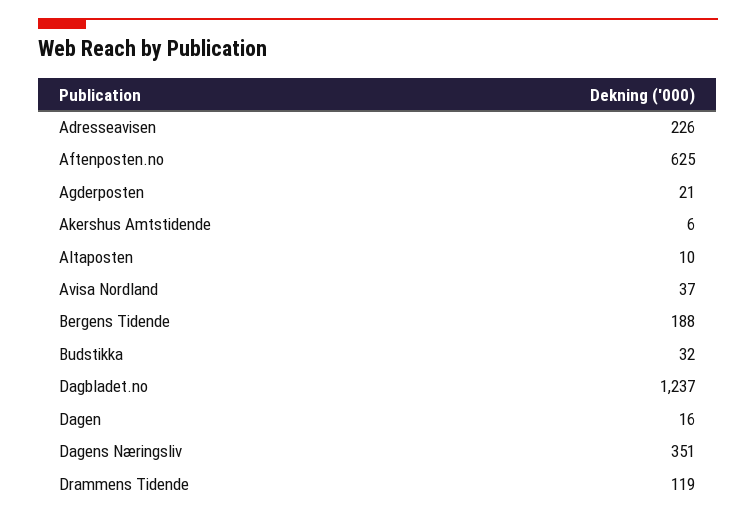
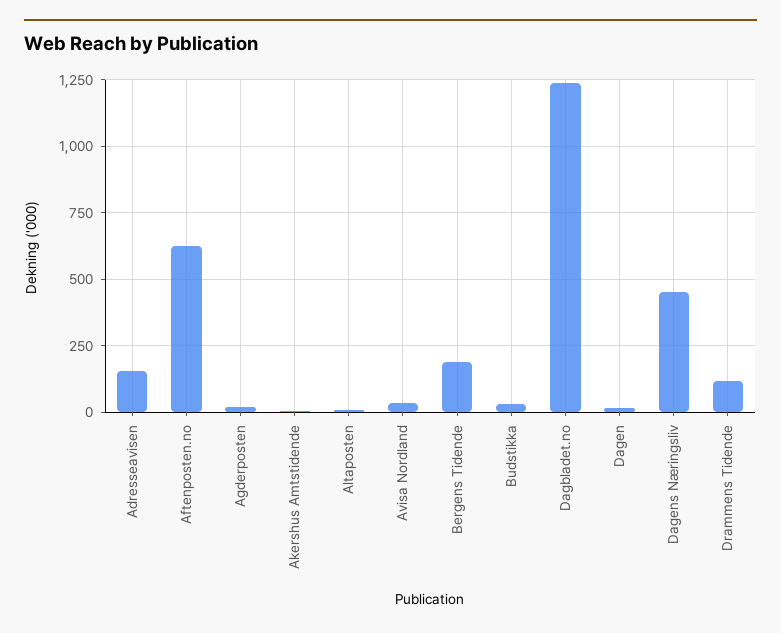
Adresseavisen: 226 -> 150
Dagens Næringsliv: 351 -> 450

